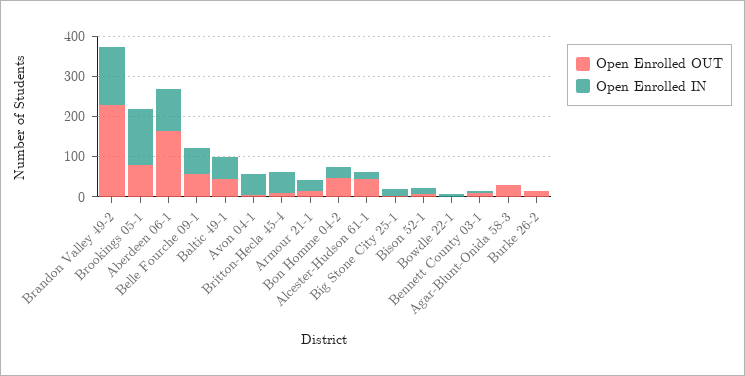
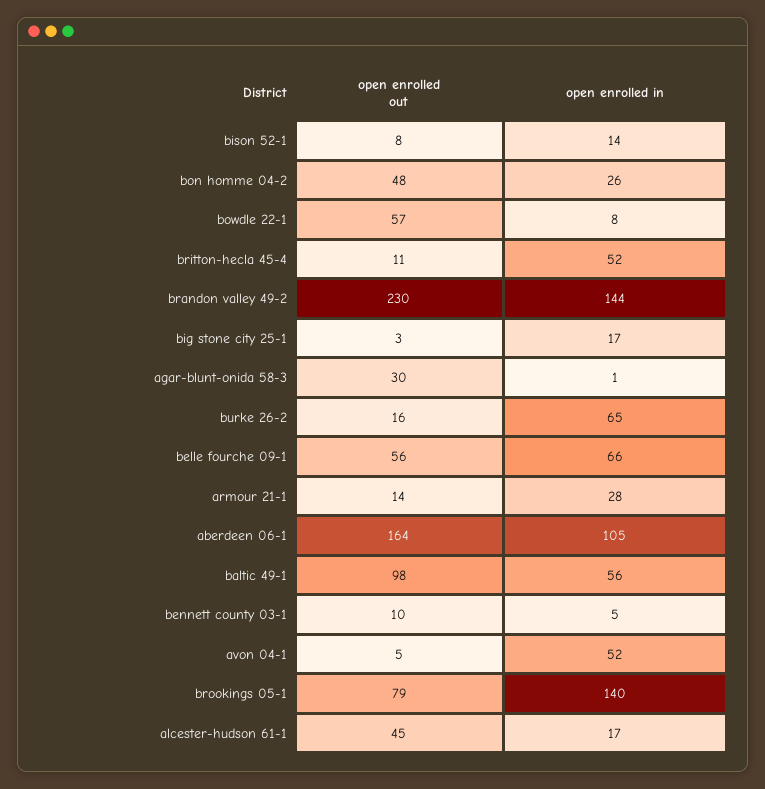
Open Enrolled OUT, Baltic 49-1: 40 -> 98
Open Enrolled OUT, Bowdle 22-1: 0 -> 57
Open Enrolled IN, Burke 26-2: 0 -> 65

